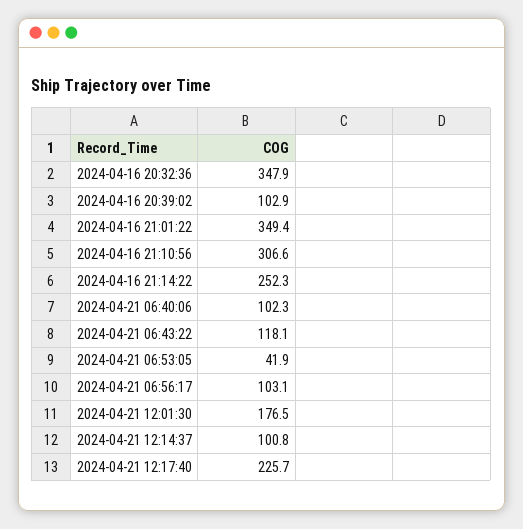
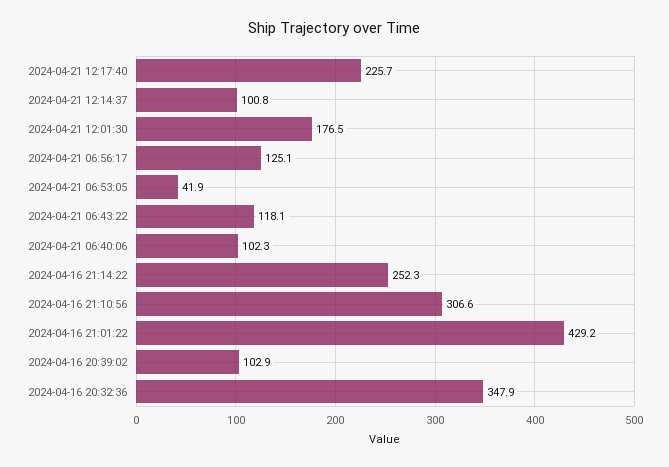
2024-04-16 21:01:22: 349.4 -> 429.2
2024-04-21 06:56:17: 103.1 -> 125.1

